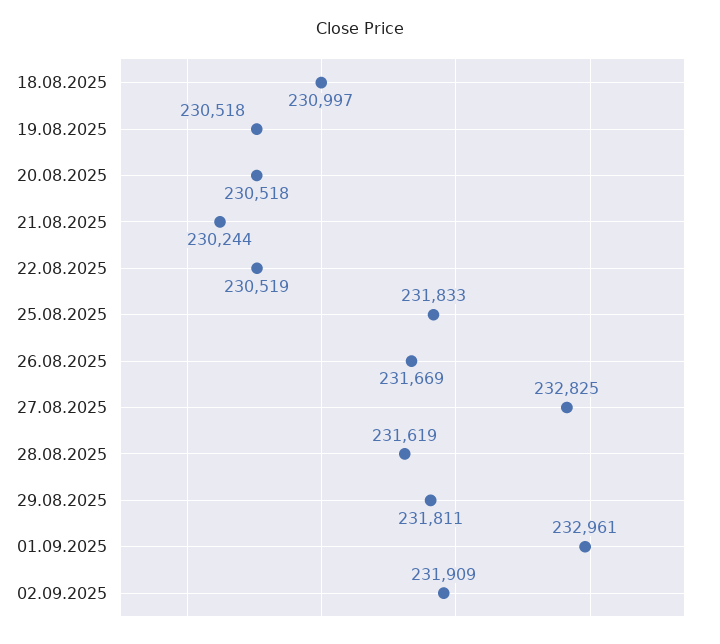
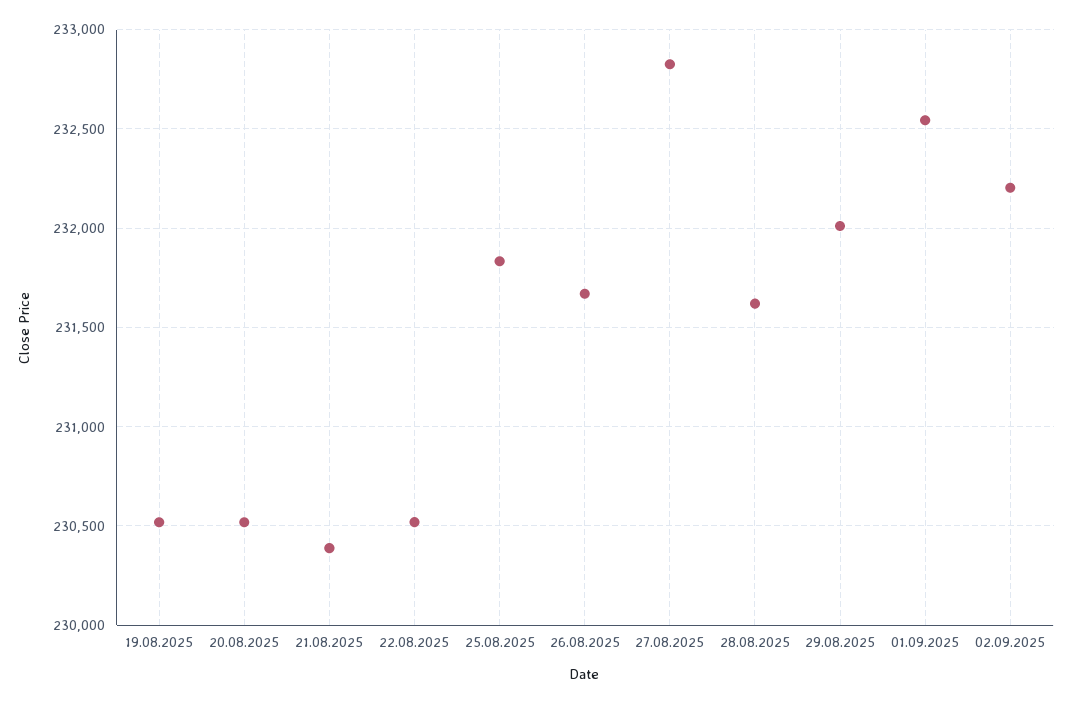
18.08.2025: 230997 -> none
21.08.2025: 230244 -> 230400
29.08.2025: 231811 -> 232000
01.09.2025: 232961 -> 232550
02.09.2025: 231909 -> 232200

